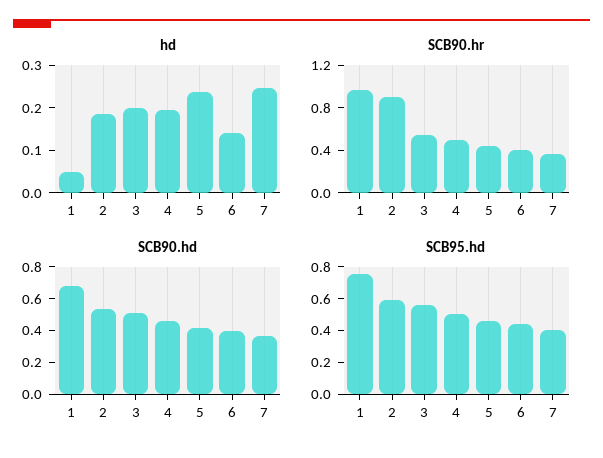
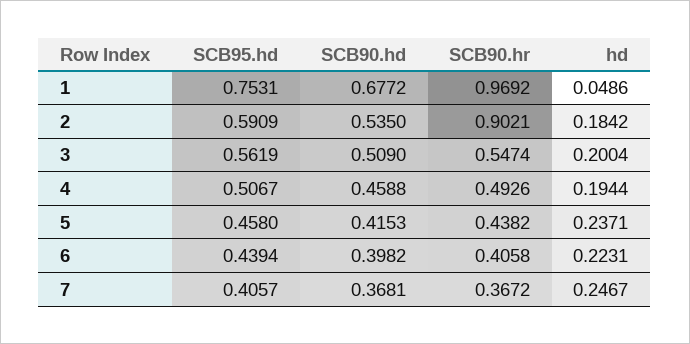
hd, 6: 0.14 -> 0.2231

